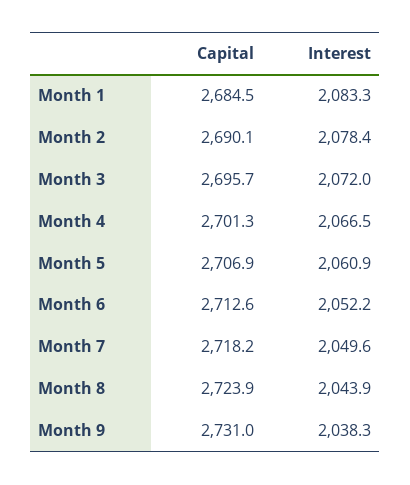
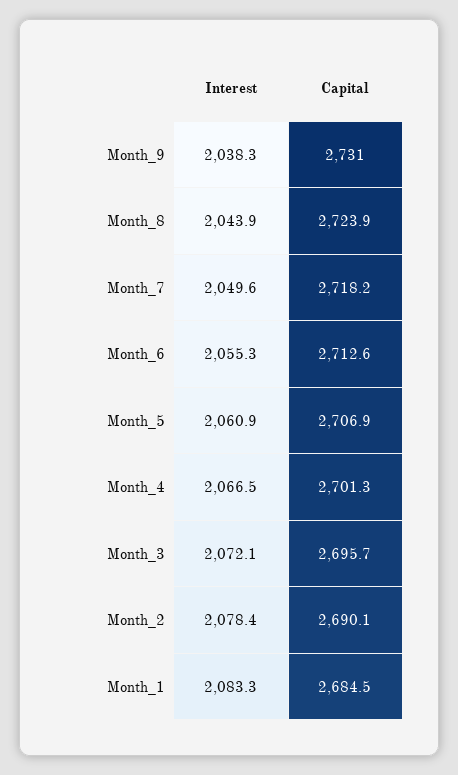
Interest, Month 3: 2072 -> 2072.1
Interest, Month 6: 2052.2 -> 2055.3

